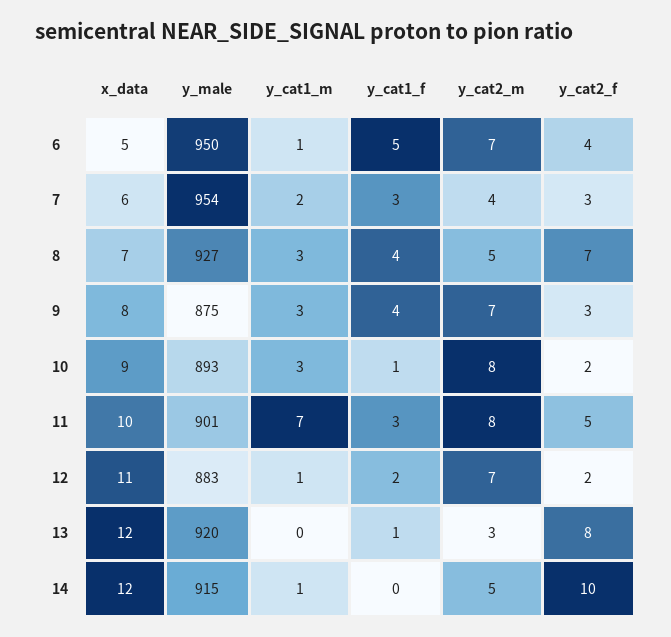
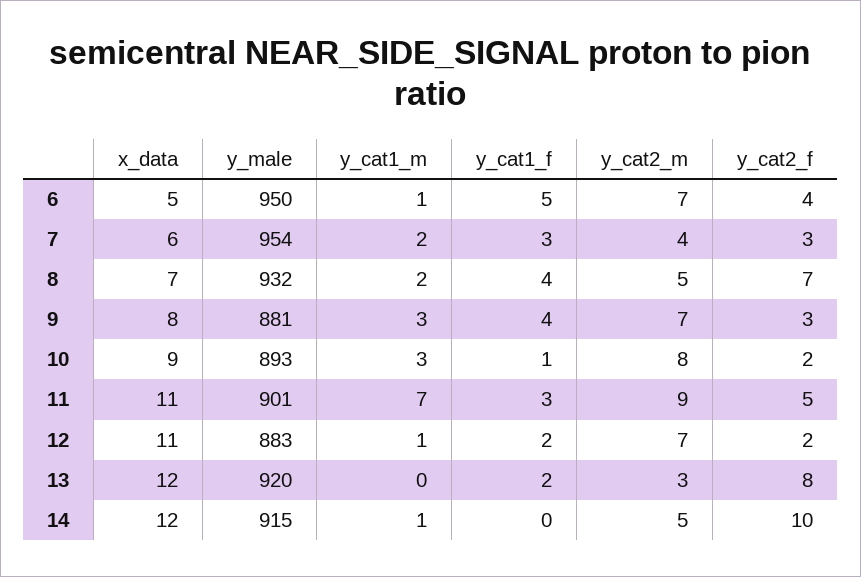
y_male, 8: 927 -> 932
y_cat1_m, 8: 3 -> 2
y_male, 9: 875 -> 881
x_data, 11: 10 -> 11
y_cat2_m, 11: 8 -> 9
y_cat1_f, 13: 1 -> 2

